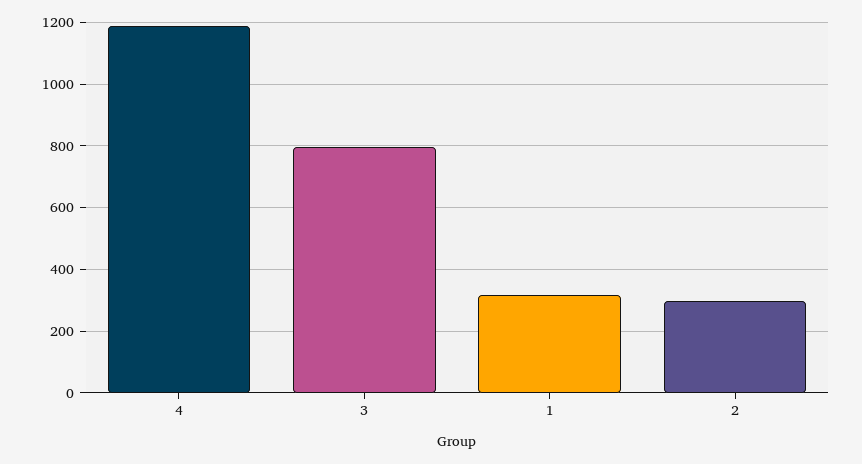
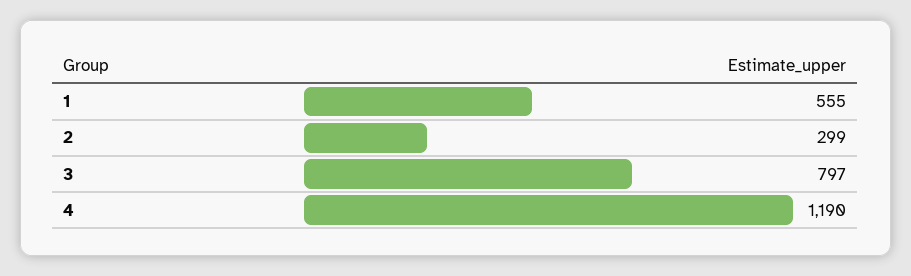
1: 320 -> 555

